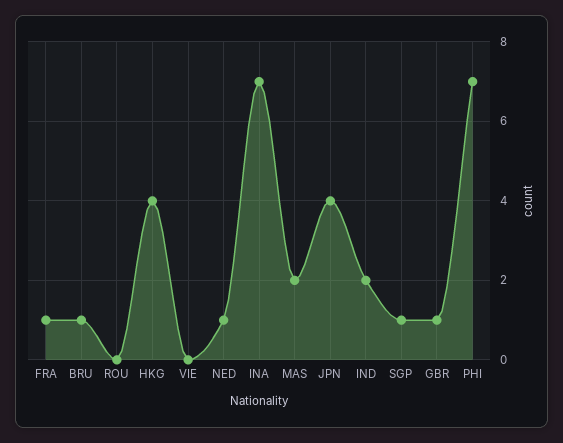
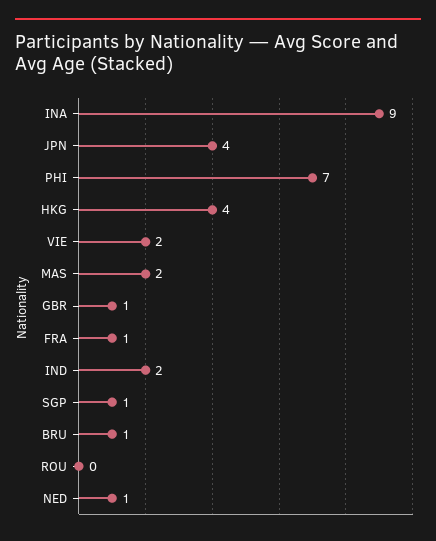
VIE: 0 -> 2
INA: 7 -> 9

